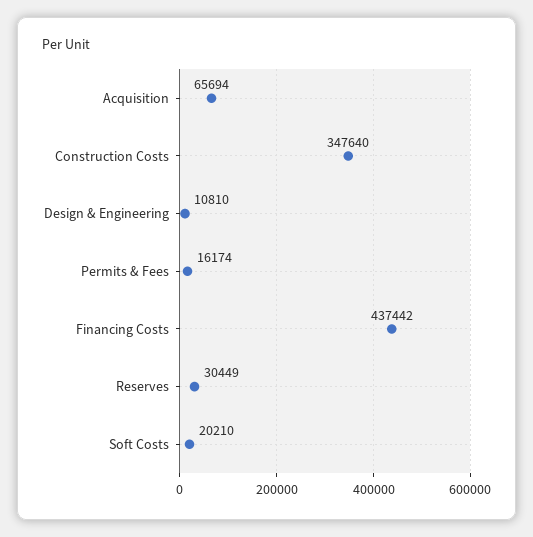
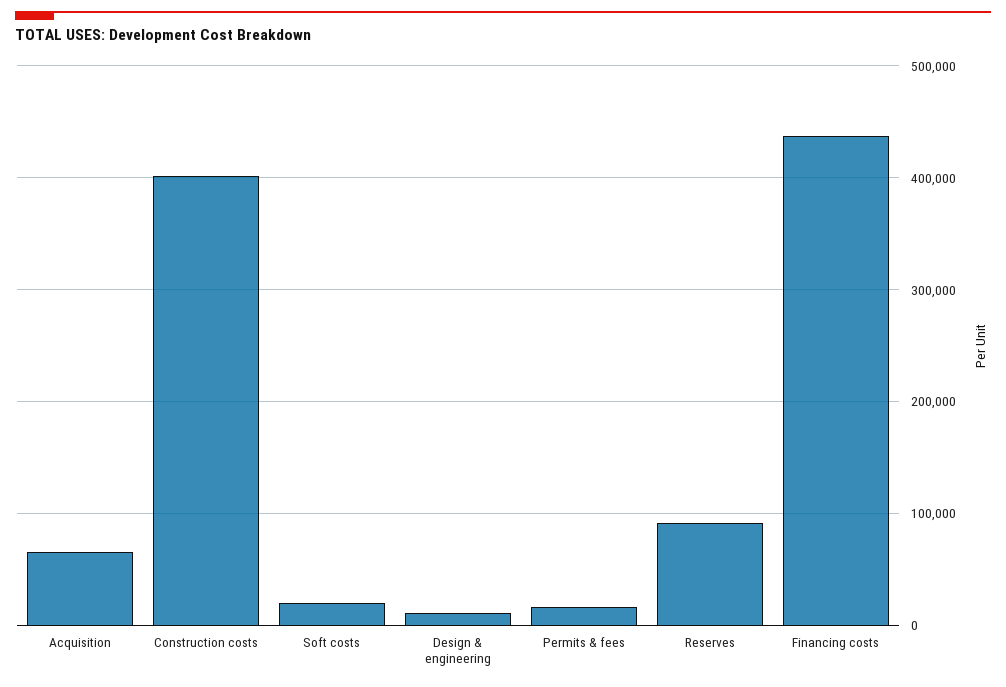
Construction Costs: 347640 -> 400000
Reserves: 30449 -> 90000

